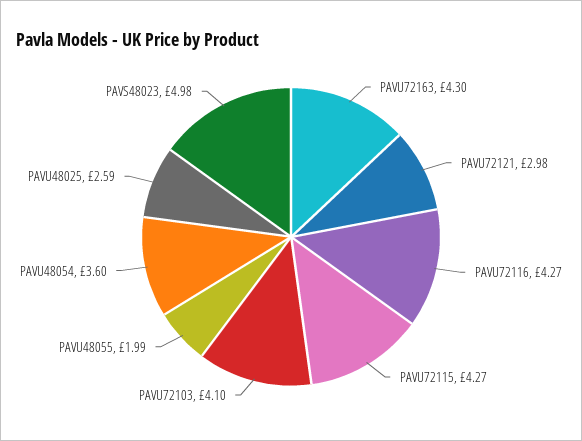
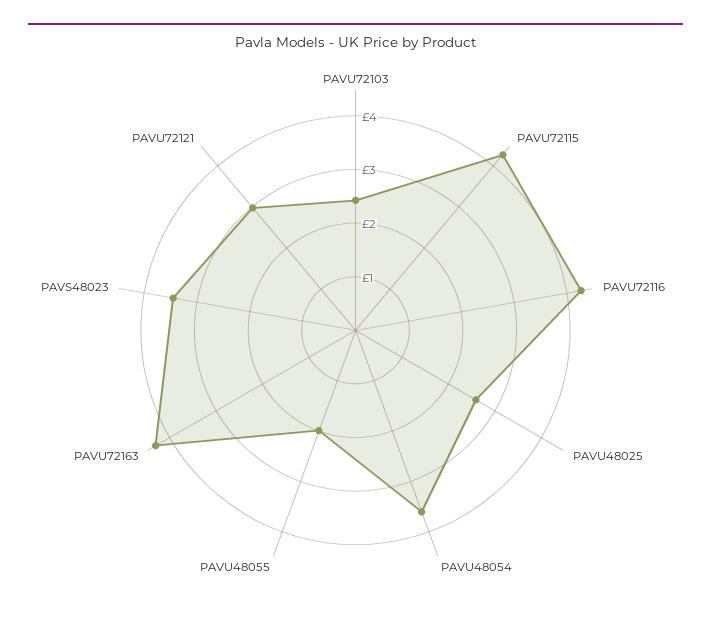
PAVU72103: 4.1 -> 2.4
PAVS48023: 4.98 -> 3.4

